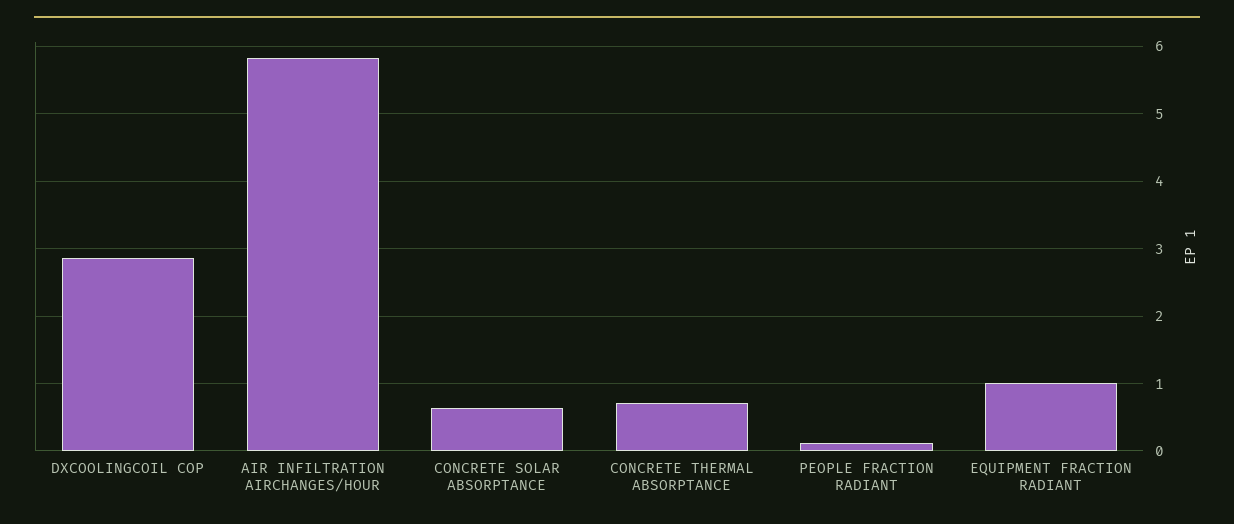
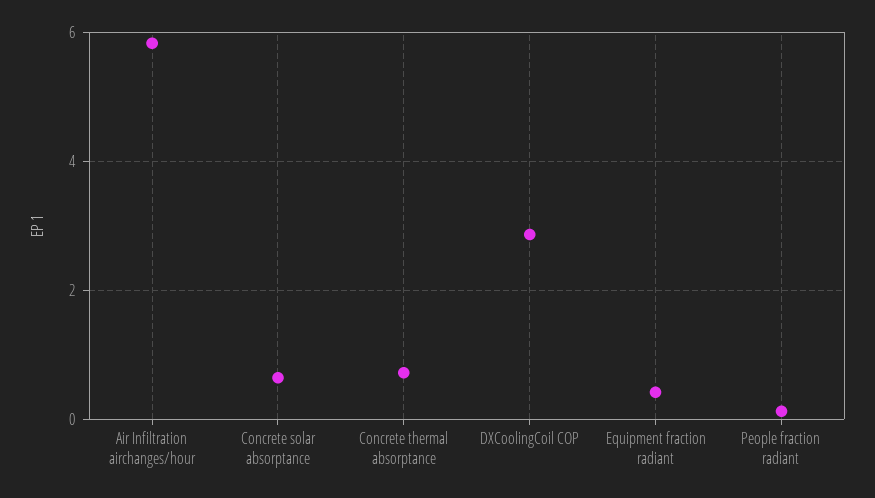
EQUIPMENT FRACTION RADIANT: 1 -> 0.4

